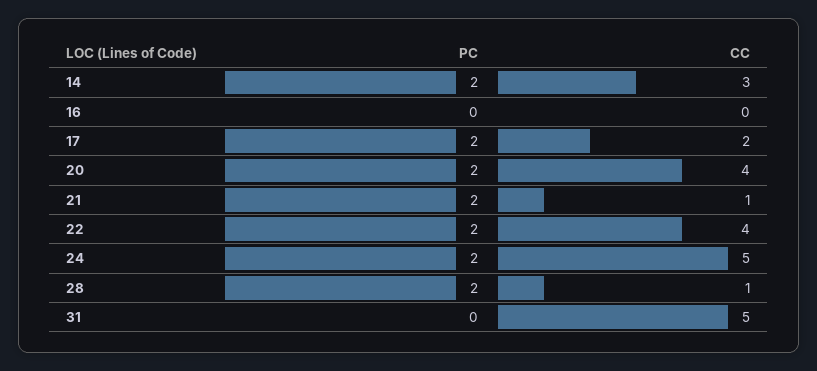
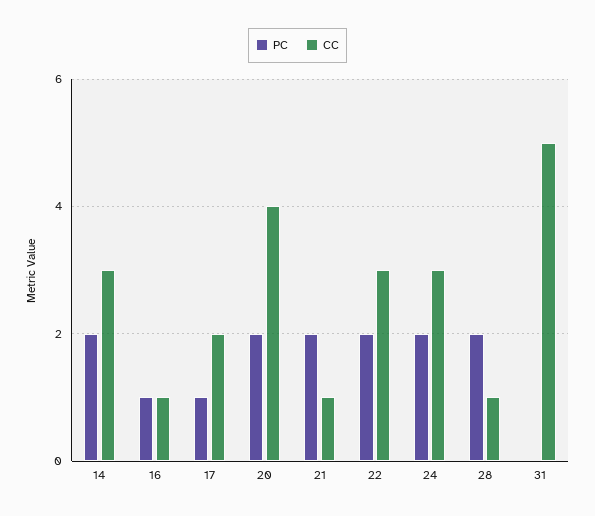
PC, 16: 0 -> 1
CC, 16: 0 -> 1
PC, 17: 2 -> 1
CC, 22: 4 -> 3
CC, 24: 5 -> 3

